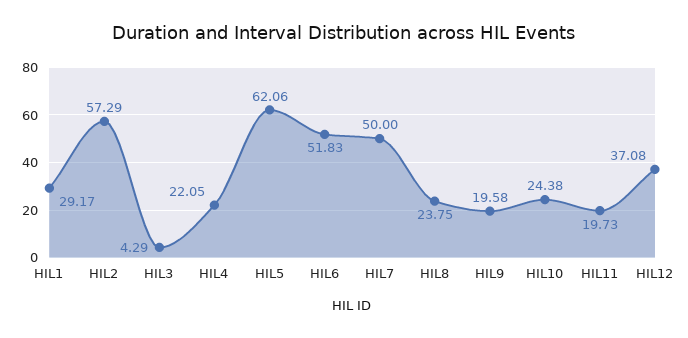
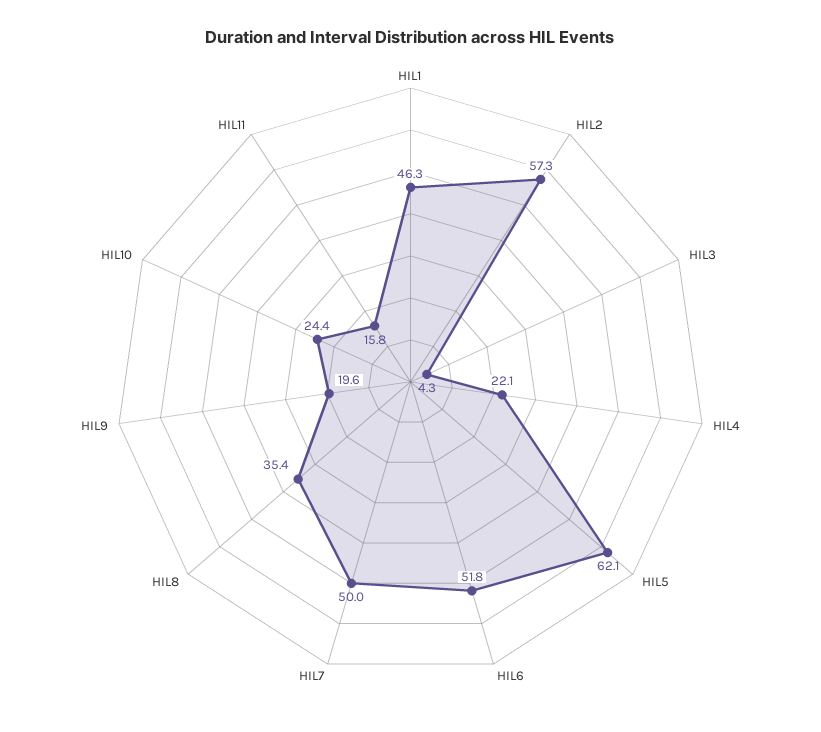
HIL1: 29.17 -> 46.3
HIL8: 23.75 -> 35.4
HIL11: 19.73 -> 15.8
HIL12: 37.08 -> none

